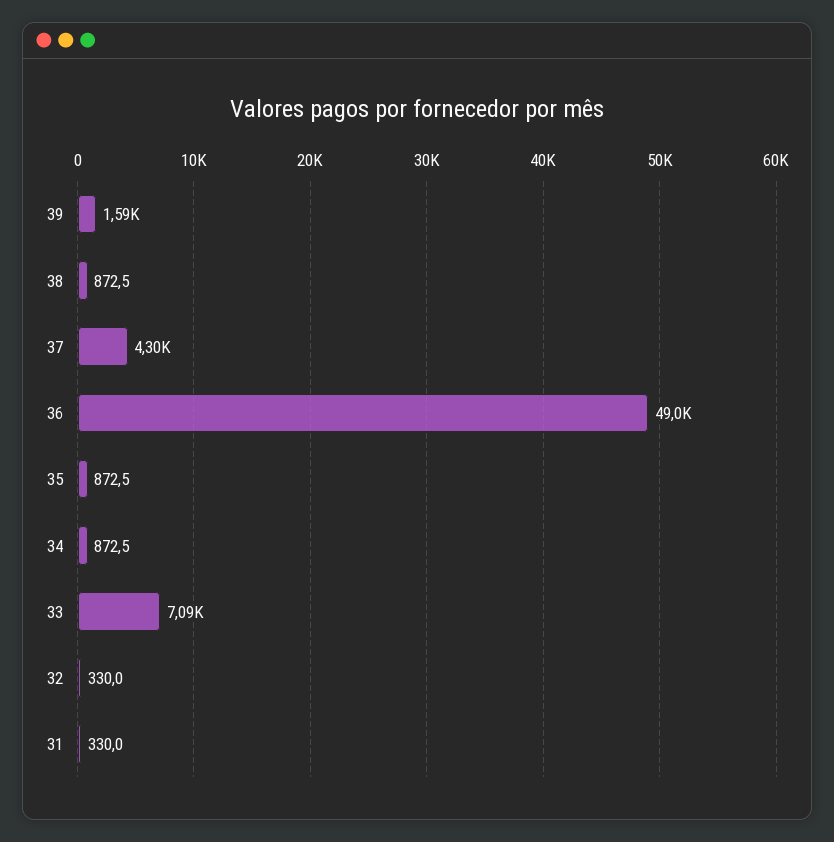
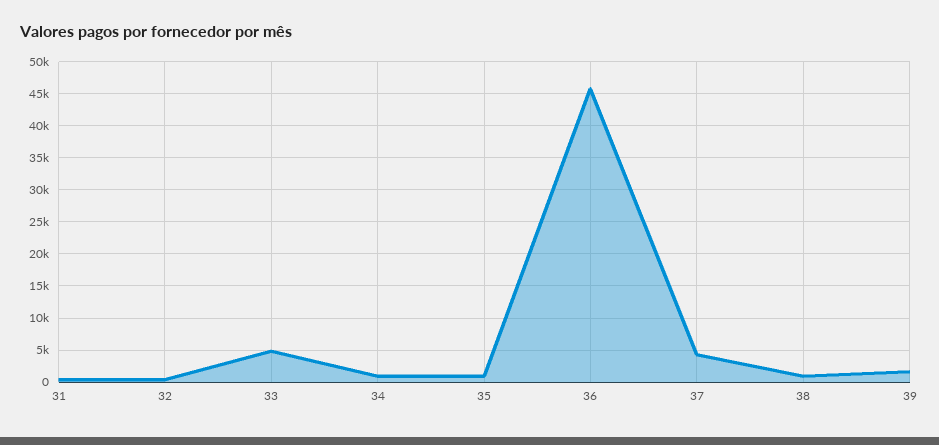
36: 49000 -> 46000
33: 7090 -> 5000

